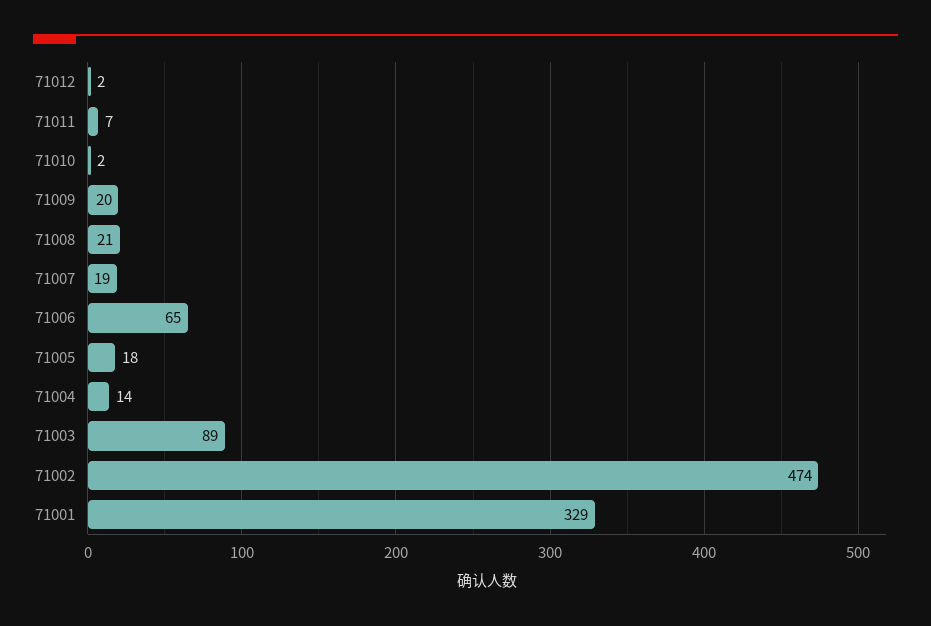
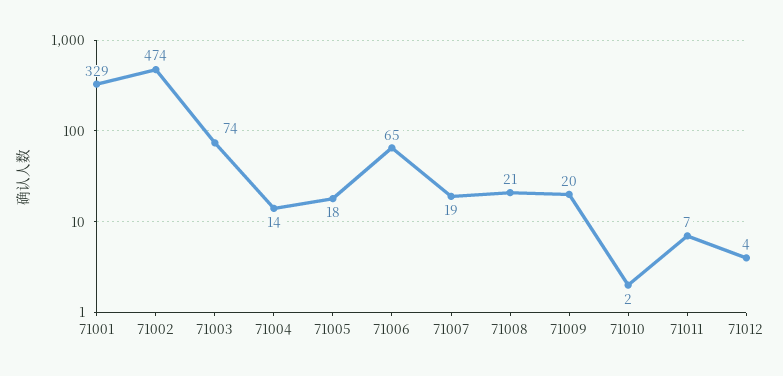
71012: 2 -> 4
71003: 89 -> 74

